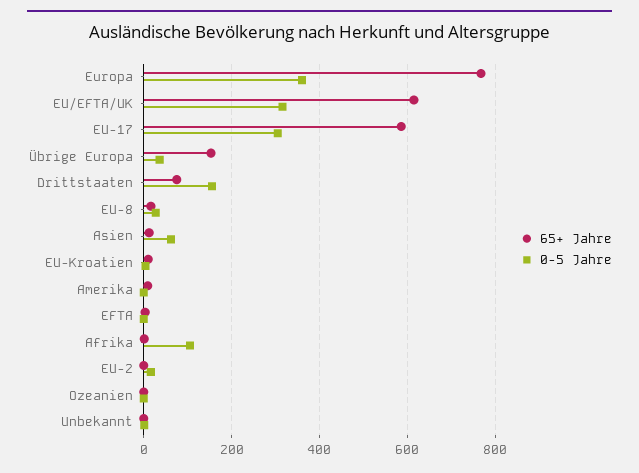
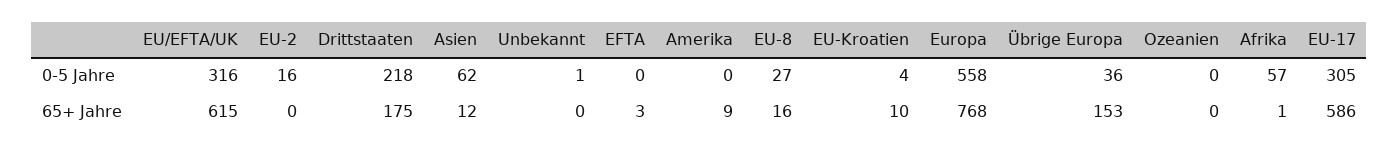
0-5 Jahre, Europa: 360 -> 558
65+ Jahre, Drittstaaten: 80 -> 175
0-5 Jahre, Drittstaaten: 160 -> 218
0-5 Jahre, Afrika: 100 -> 57

